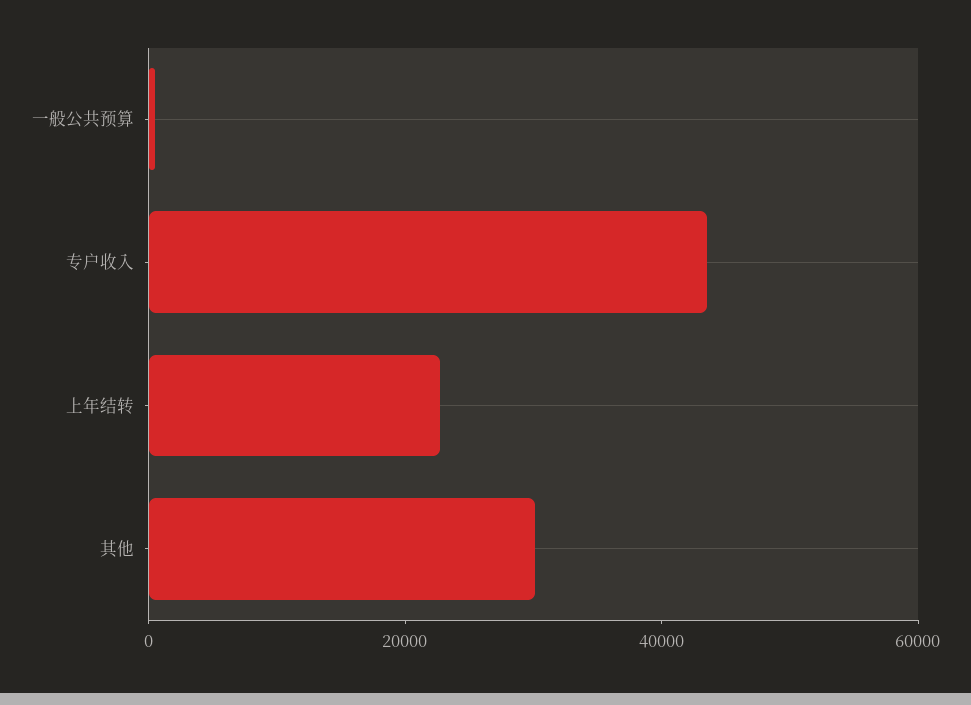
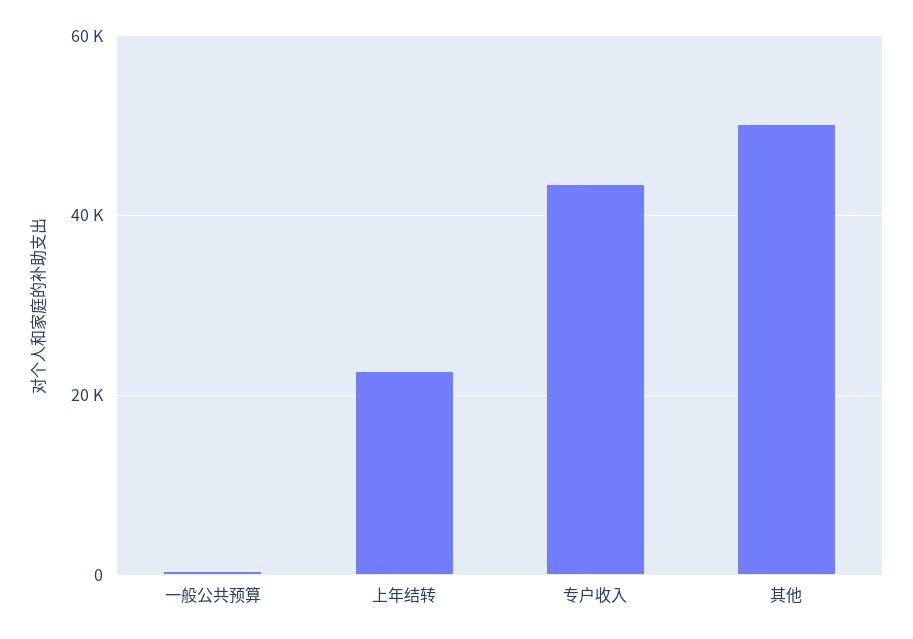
其他: 30000 -> 50000

